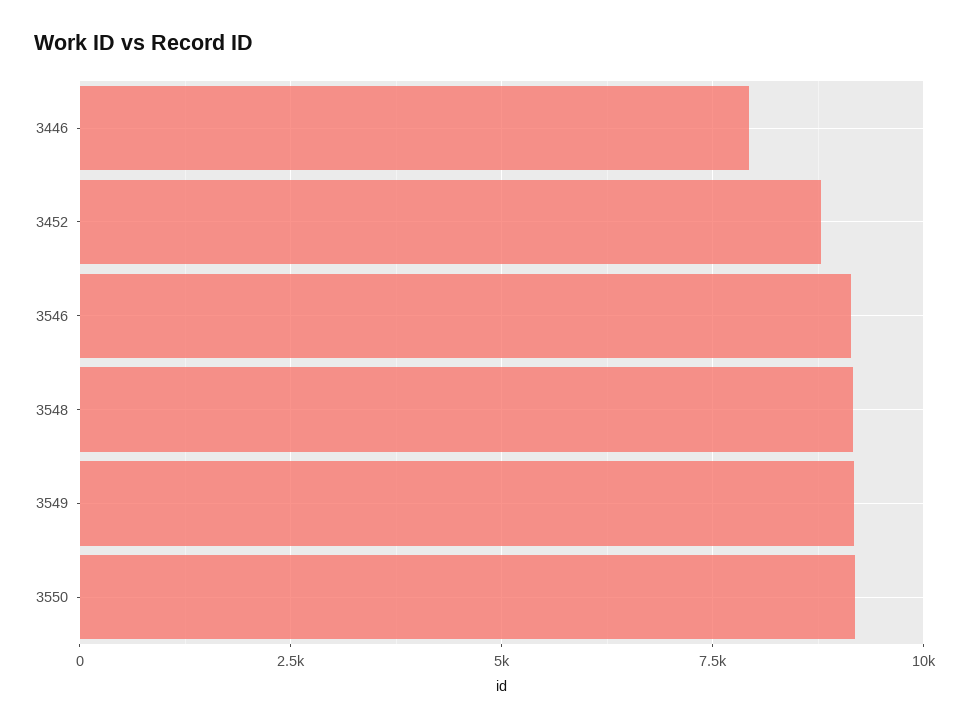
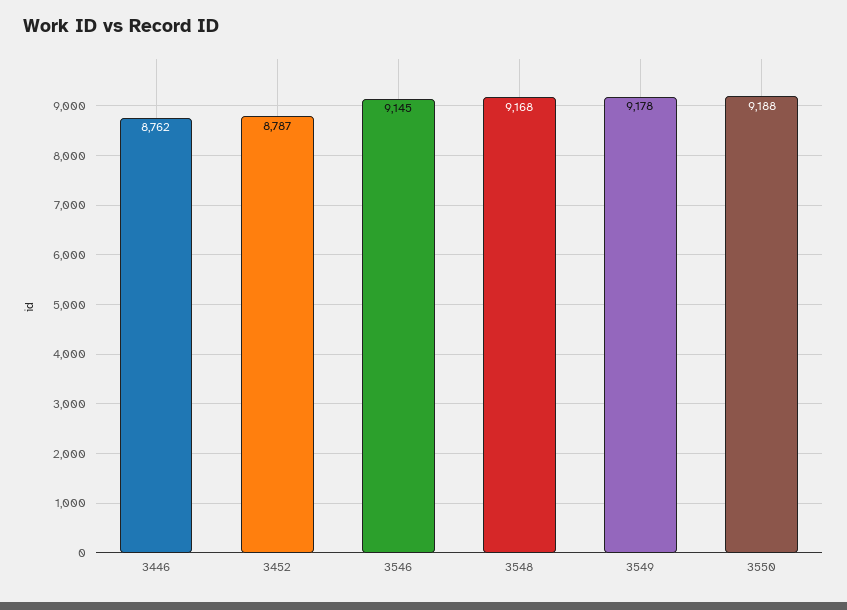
3446: 8000 -> 8762

